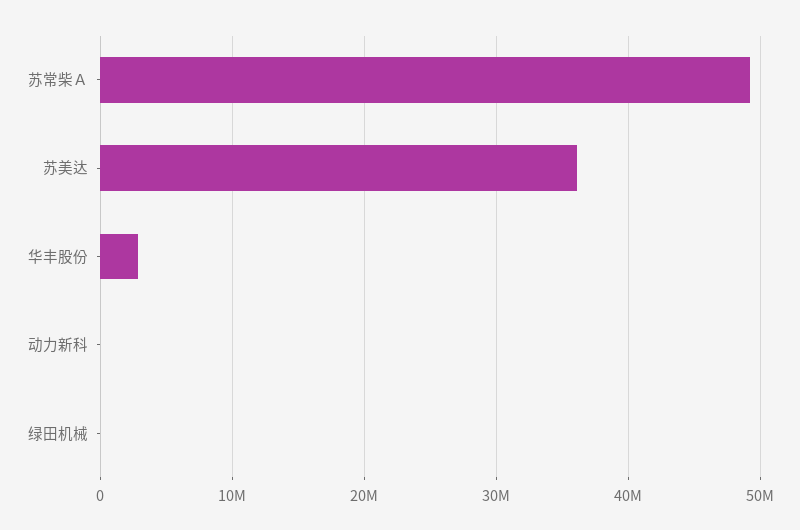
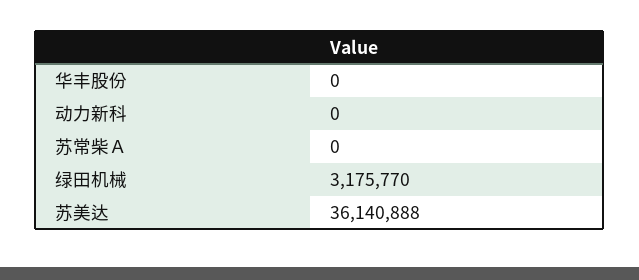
苏常柴Ａ: 49000000 -> 0
华丰股份: 3000000 -> 0
绿田机械: 0 -> 3175770

